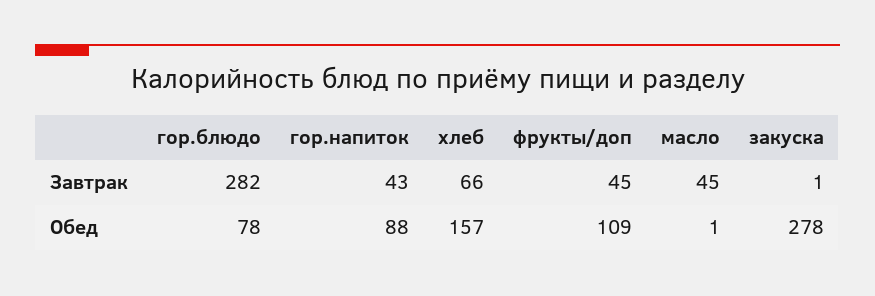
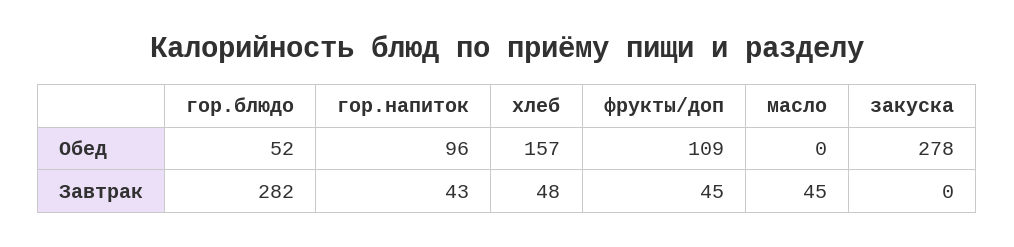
хлеб, Завтрак: 66 -> 48
закуска, Завтрак: 1 -> 0
гор.блюдо, Обед: 78 -> 52
гор.напиток, Обед: 88 -> 96
масло, Обед: 1 -> 0

